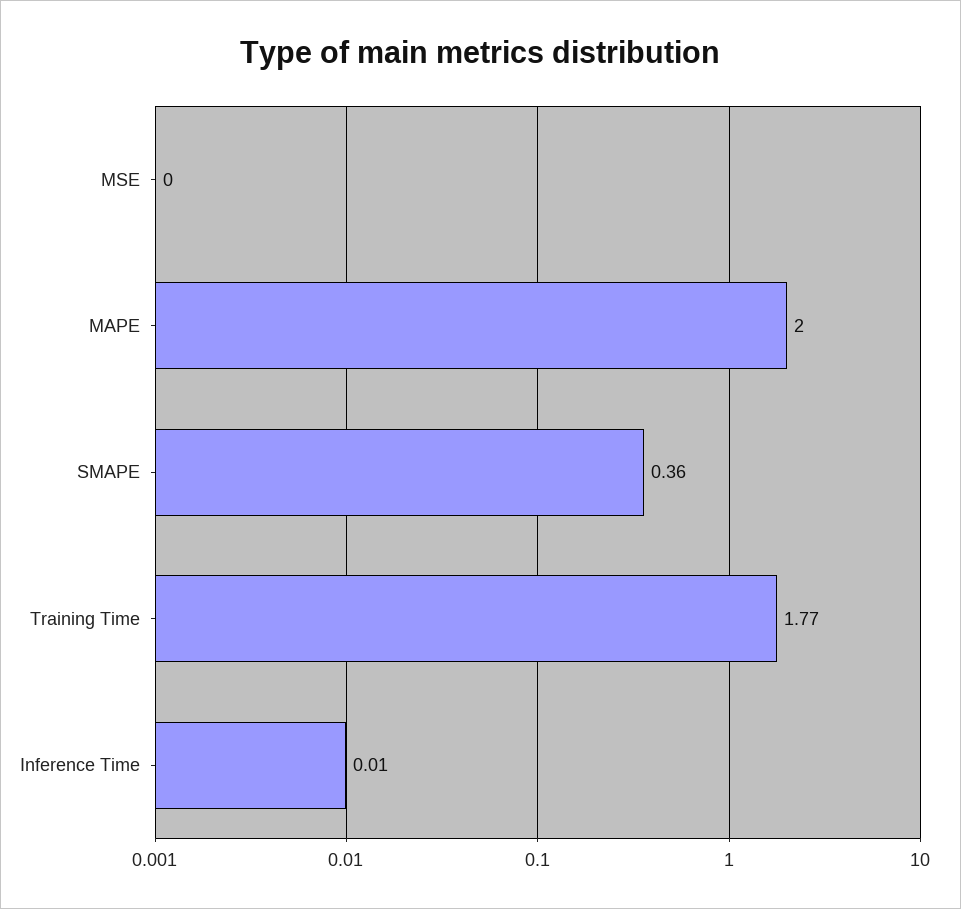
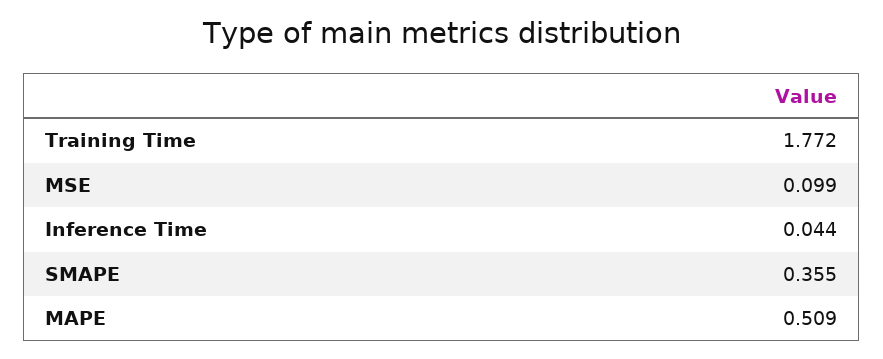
MSE: 0 -> 0.099
MAPE: 2 -> 0.509
Inference Time: 0.01 -> 0.044

